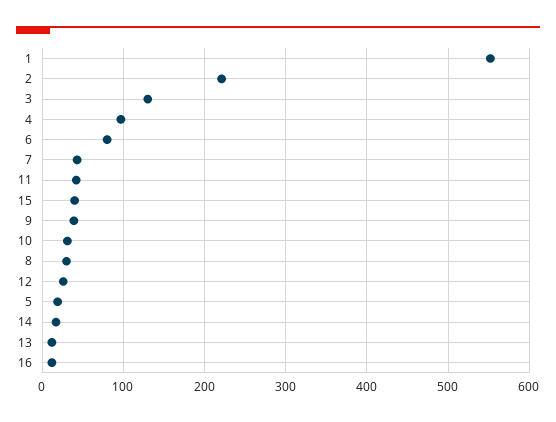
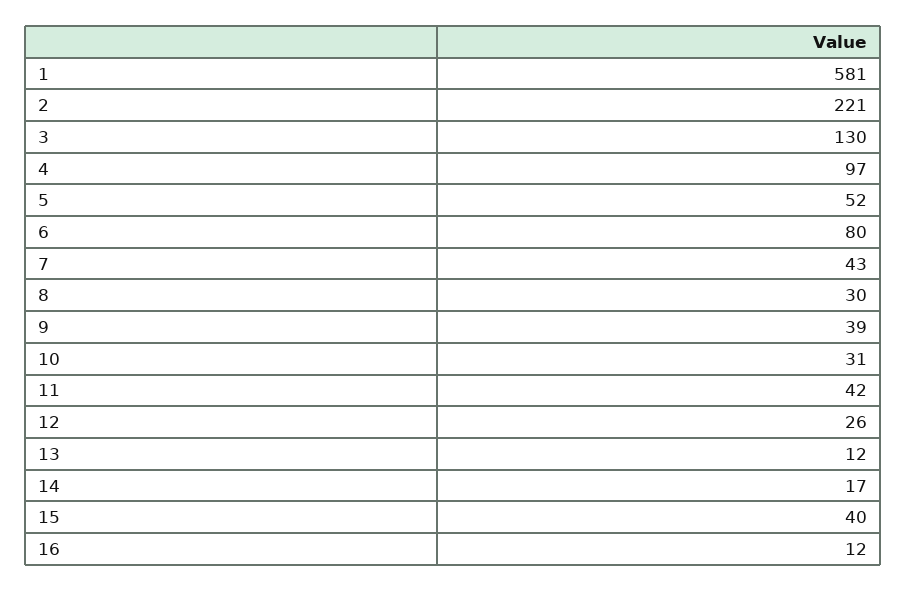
1: 550 -> 581
5: 20 -> 52

